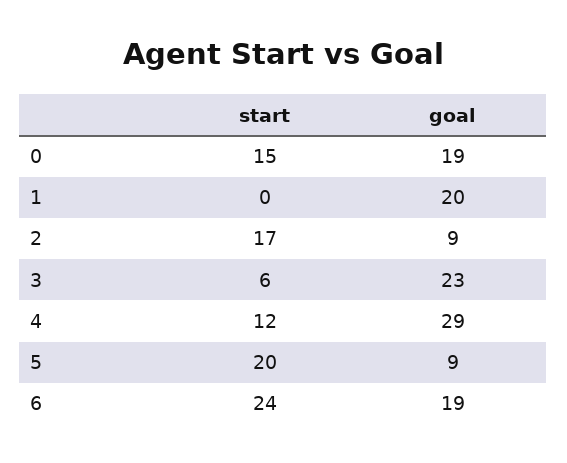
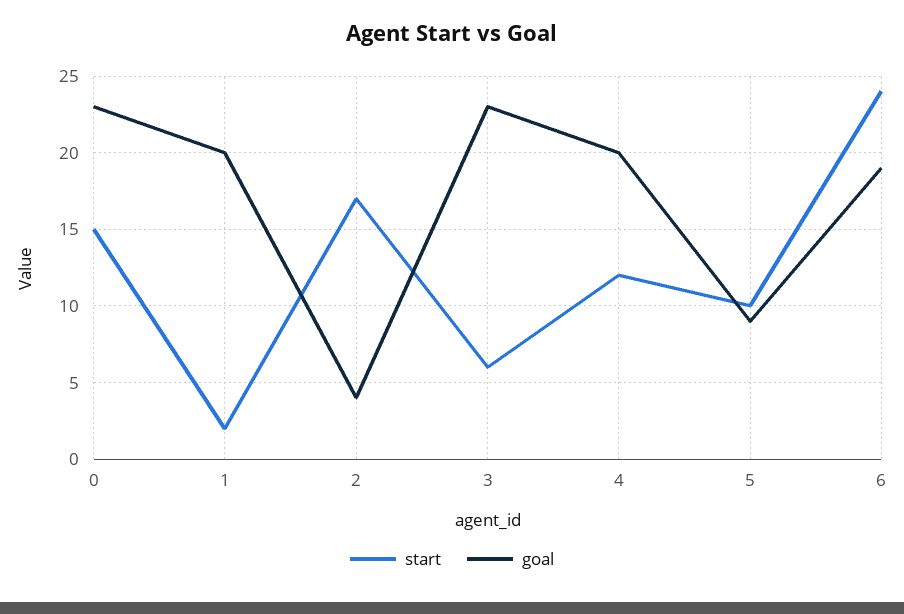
goal, 0: 19 -> 23
start, 1: 0 -> 2
goal, 2: 9 -> 4
goal, 4: 29 -> 20
start, 5: 20 -> 10

